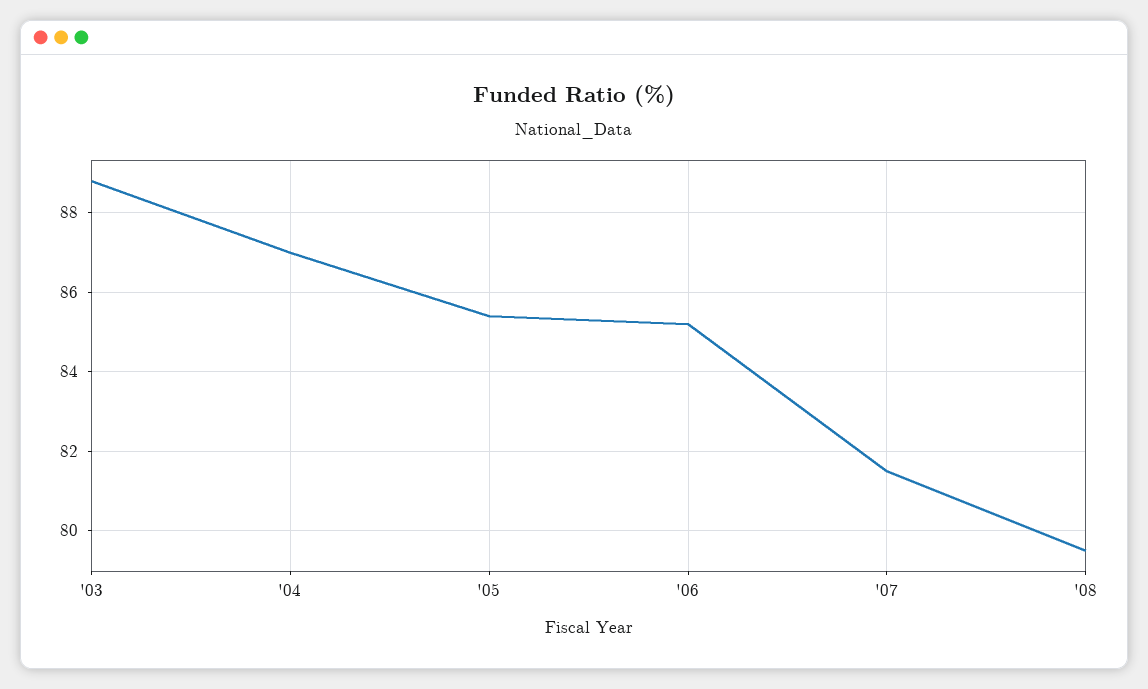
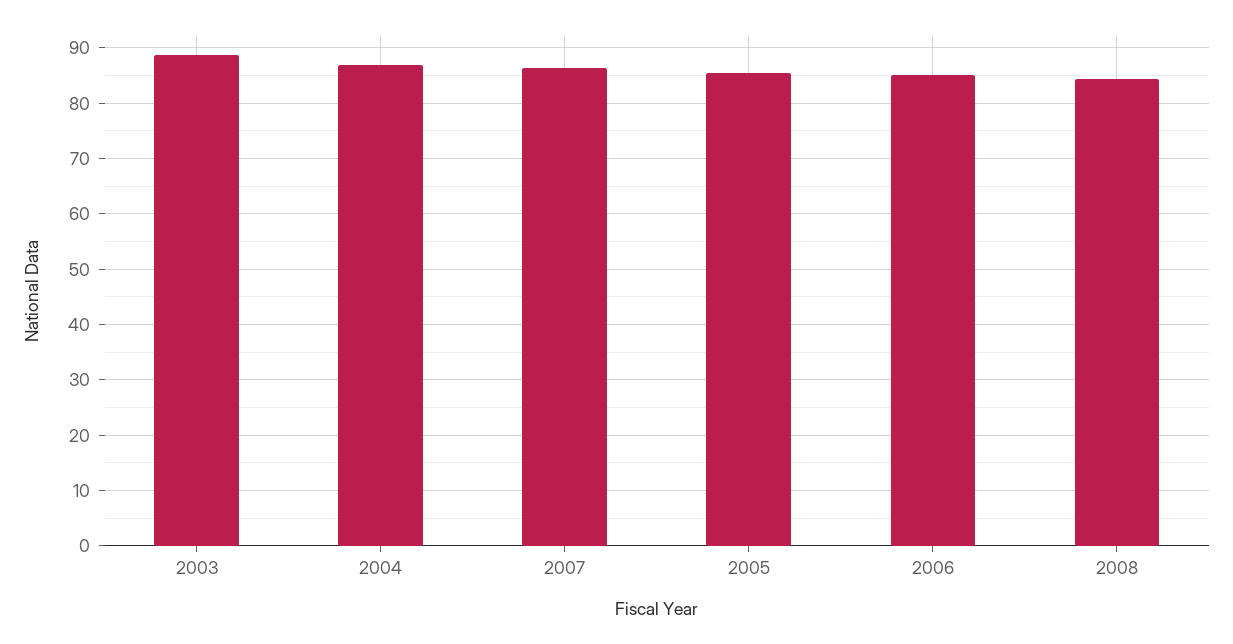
'07: 81.5 -> 86
'08: 79.5 -> 84

